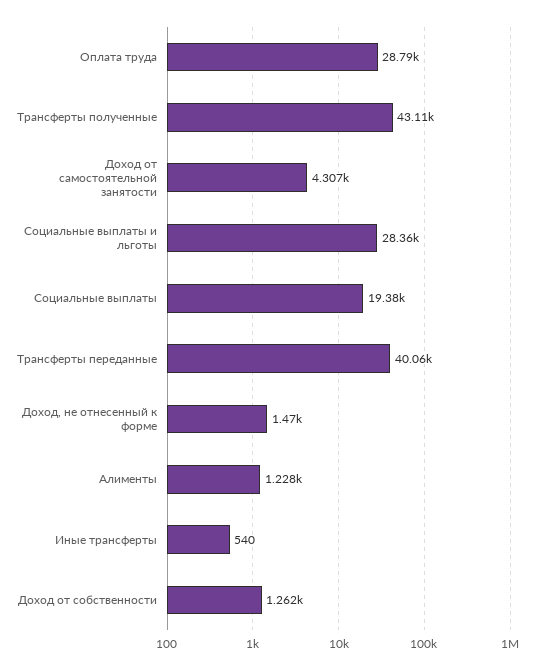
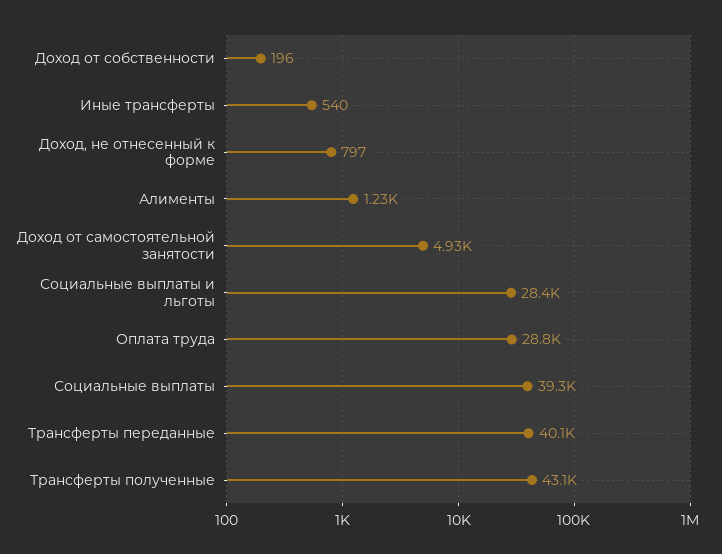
Доход от самостоятельной занятости: 4307 -> 4930
Социальные выплаты: 19380 -> 39300
Доход, не отнесенный к форме: 1470 -> 797
Доход от собственности: 1262 -> 196

